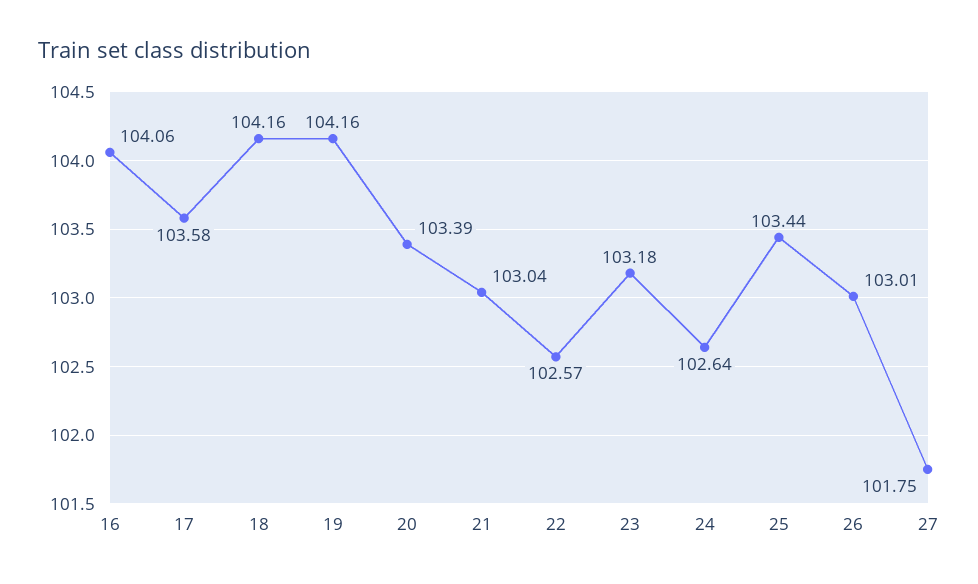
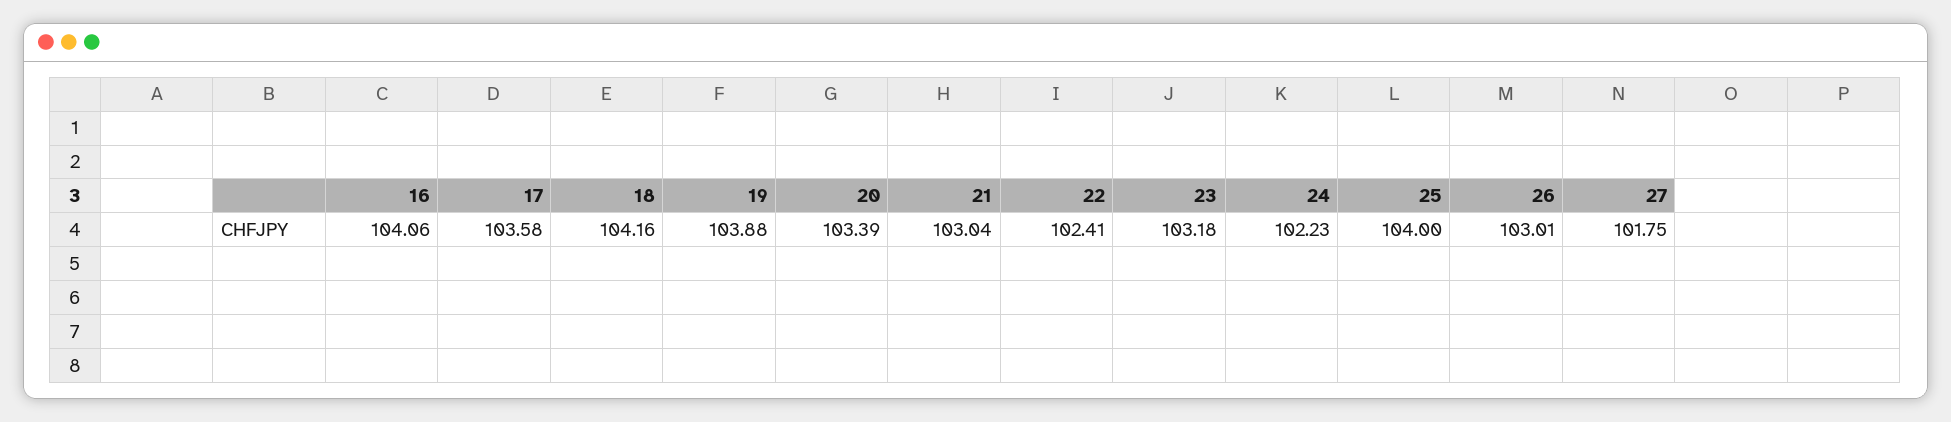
19: 104.16 -> 103.88
22: 102.57 -> 102.41
24: 102.64 -> 102.23
25: 103.44 -> 104

